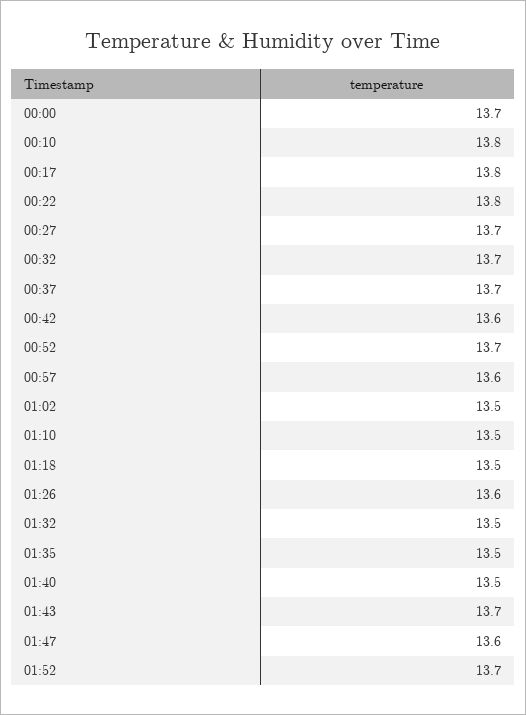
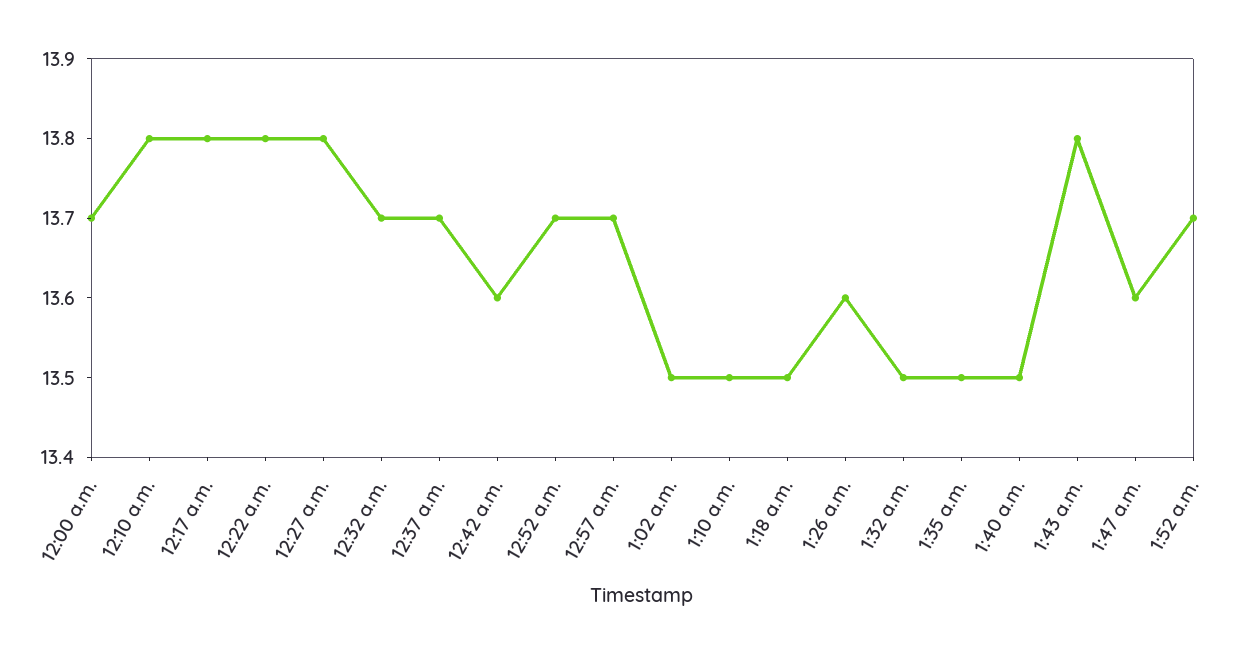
00:27: 13.7 -> 13.8
00:57: 13.6 -> 13.7
01:43: 13.7 -> 13.8

